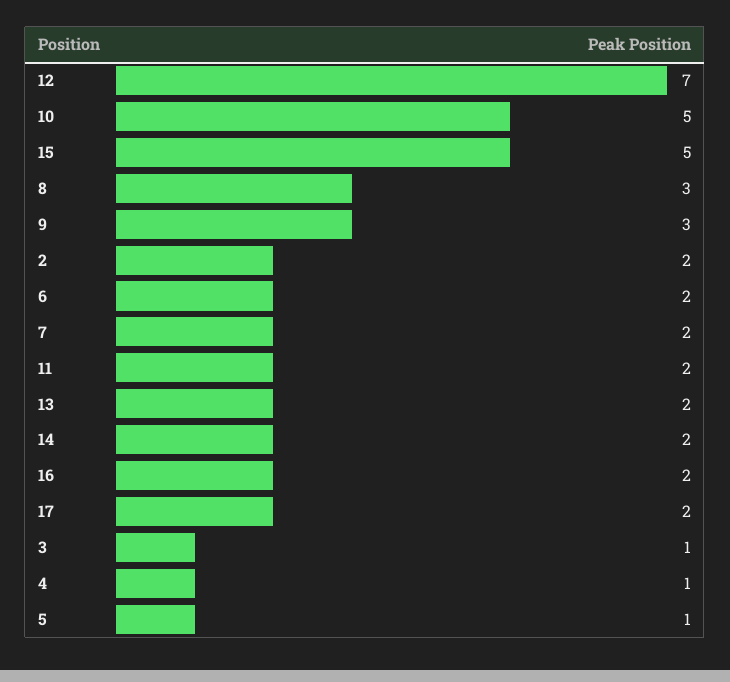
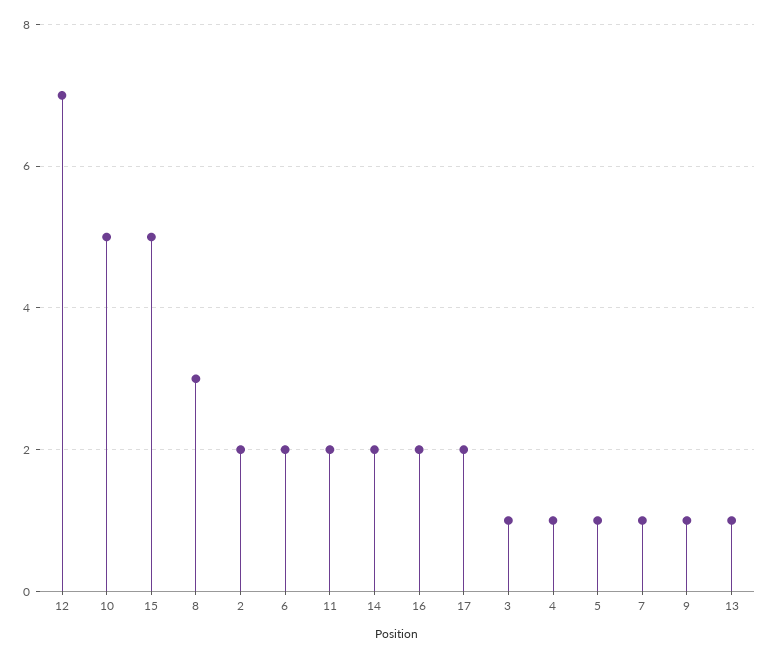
9: 3 -> 1
7: 2 -> 1
13: 2 -> 1

